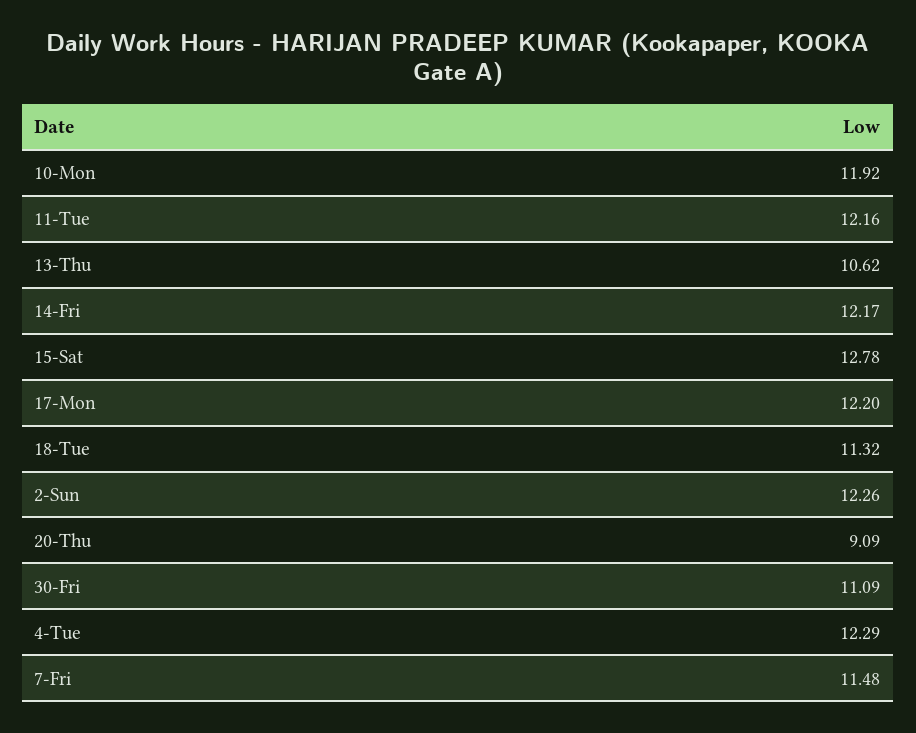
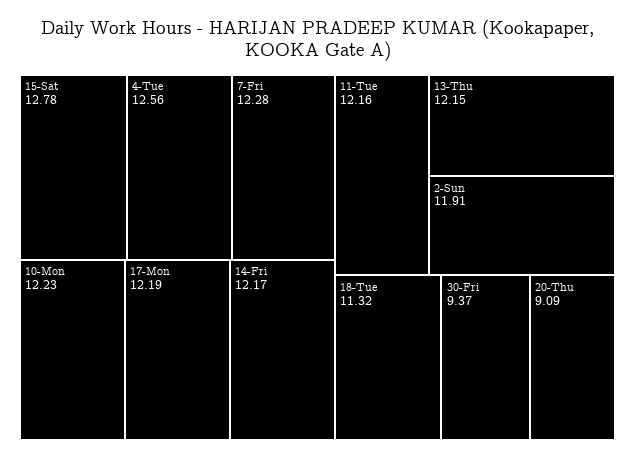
10-Mon: 11.92 -> 12.23
13-Thu: 10.62 -> 12.15
17-Mon: 12.2 -> 12.19
2-Sun: 12.26 -> 11.91
30-Fri: 11.09 -> 9.37
4-Tue: 12.29 -> 12.56
7-Fri: 11.48 -> 12.28

